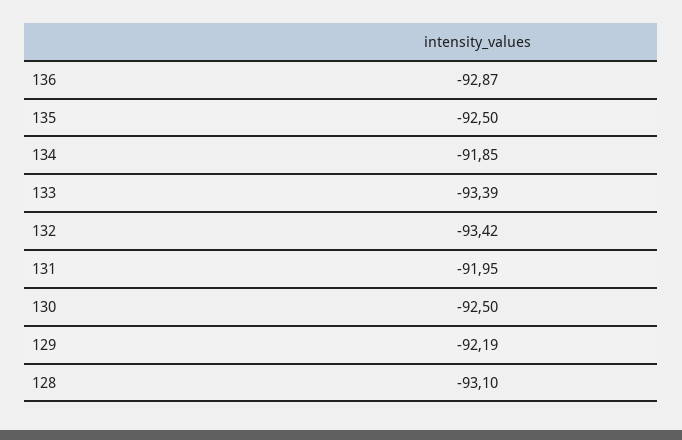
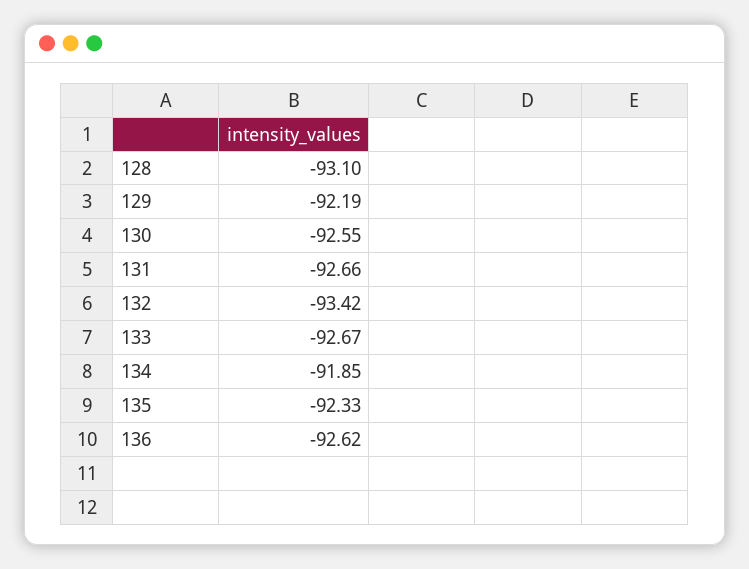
136: -92.87 -> -92.62
135: -92.5 -> -92.33
133: -93.39 -> -92.67
131: -91.95 -> -92.66
130: -92.5 -> -92.55

